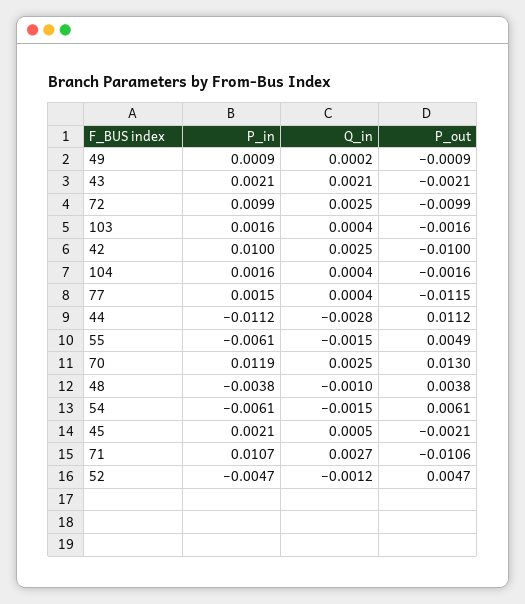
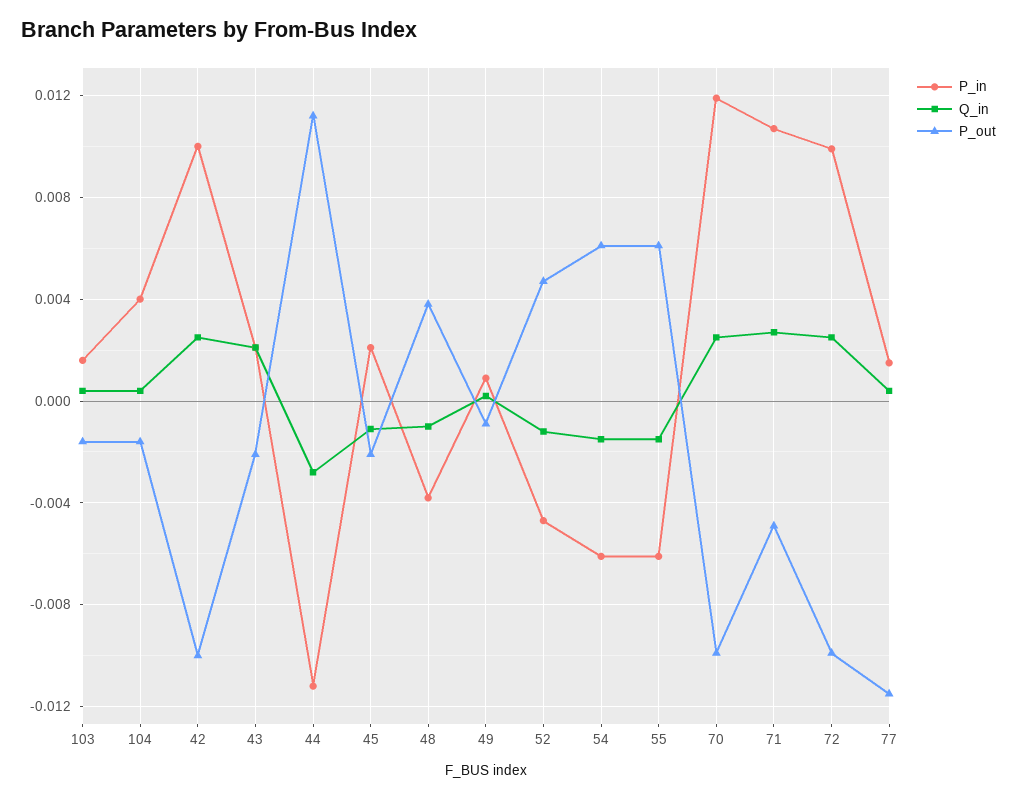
P_in, 104: 0.0016 -> 0.004
P_out, 55: 0.0049 -> 0.006
P_out, 70: 0.013 -> -0.01
Q_in, 45: 0.0005 -> -0.001
P_out, 71: -0.0106 -> -0.005

